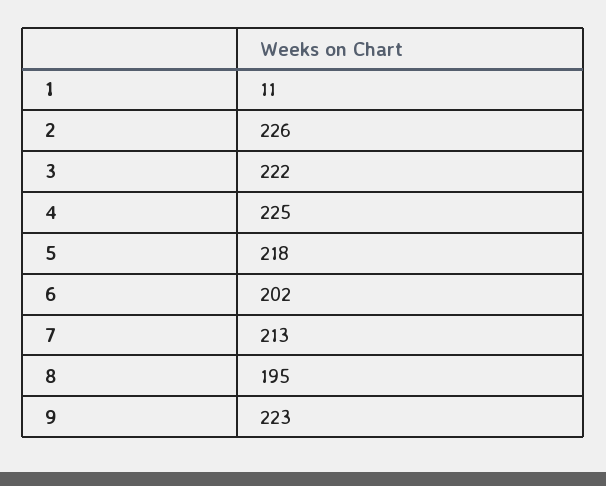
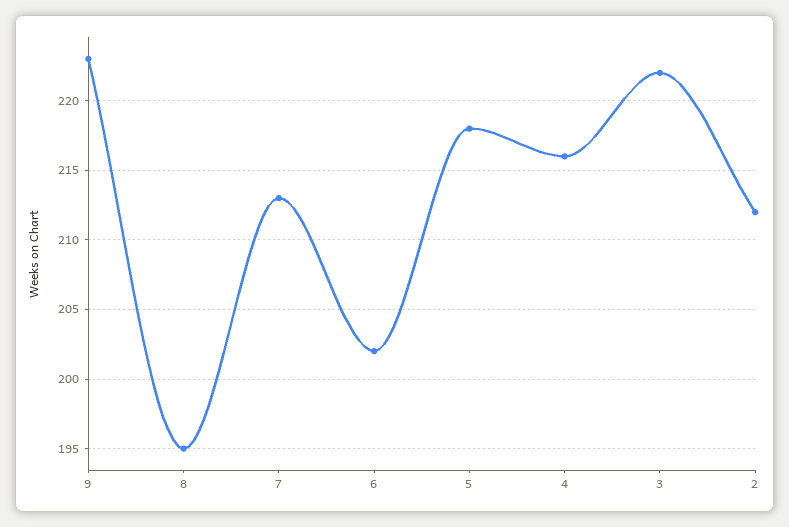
1: 11 -> none
2: 226 -> 212
4: 225 -> 216

